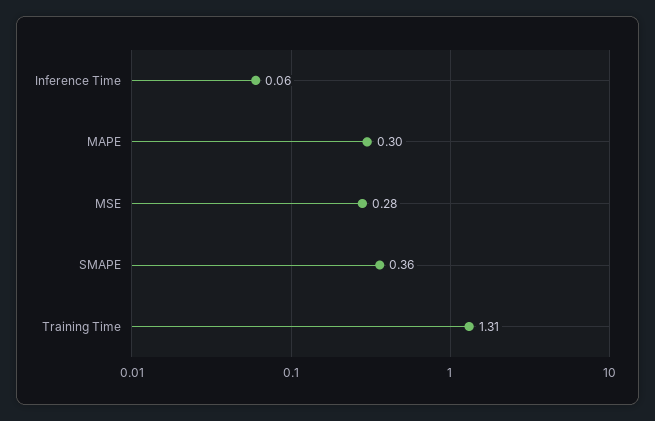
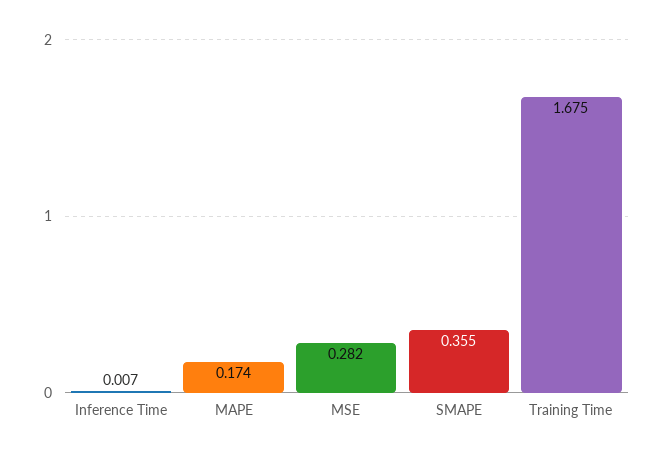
Inference Time: 0.06 -> 0.007
MAPE: 0.3 -> 0.174
Training Time: 1.31 -> 1.675

